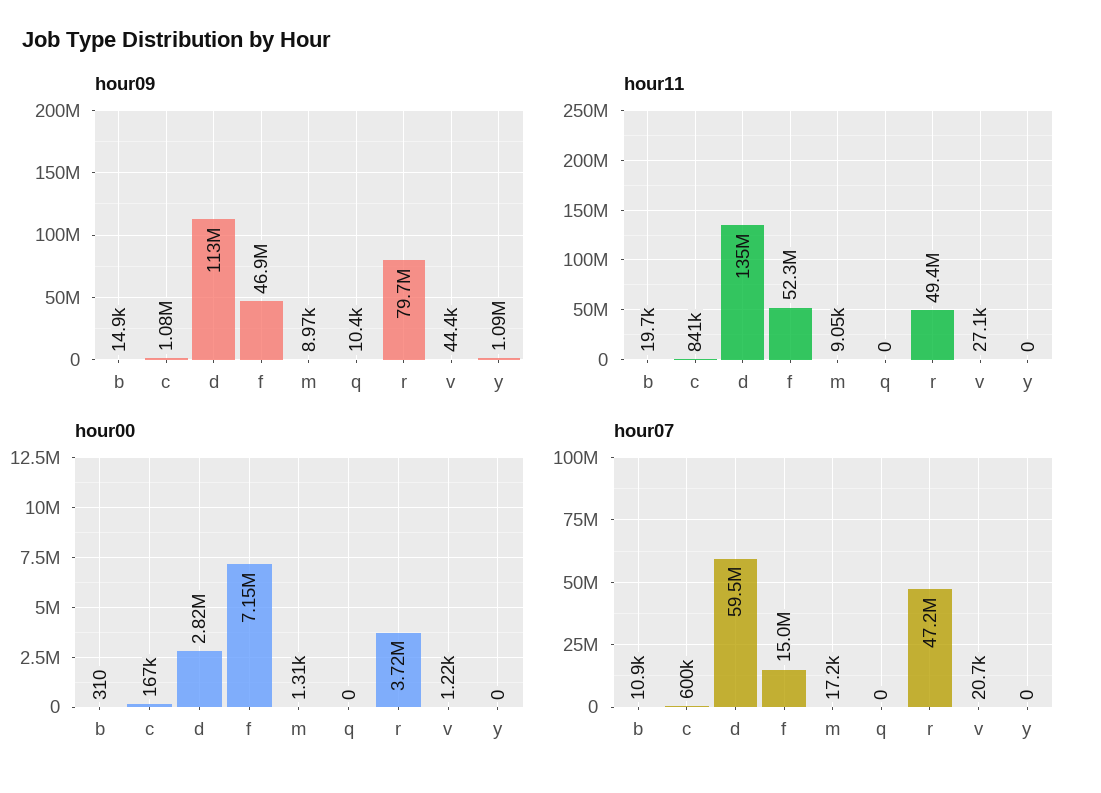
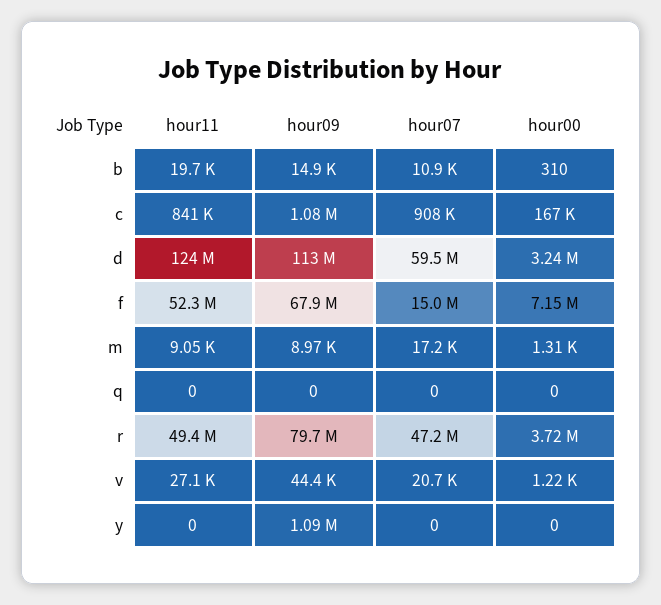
hour09, f: 46900000 -> 67900000
hour09, q: 10400 -> 0
hour11, d: 135000000 -> 124000000
hour00, d: 2820000 -> 3240000
hour07, c: 600000 -> 908000

